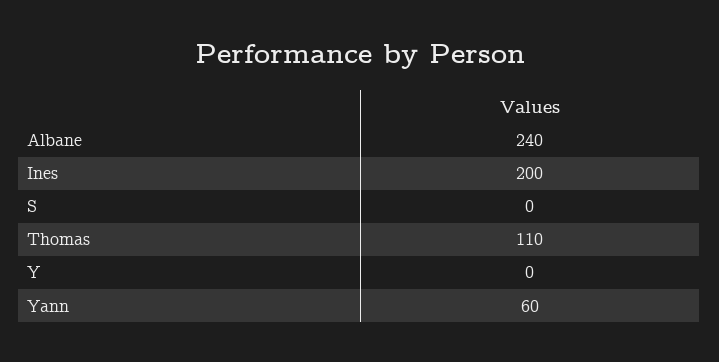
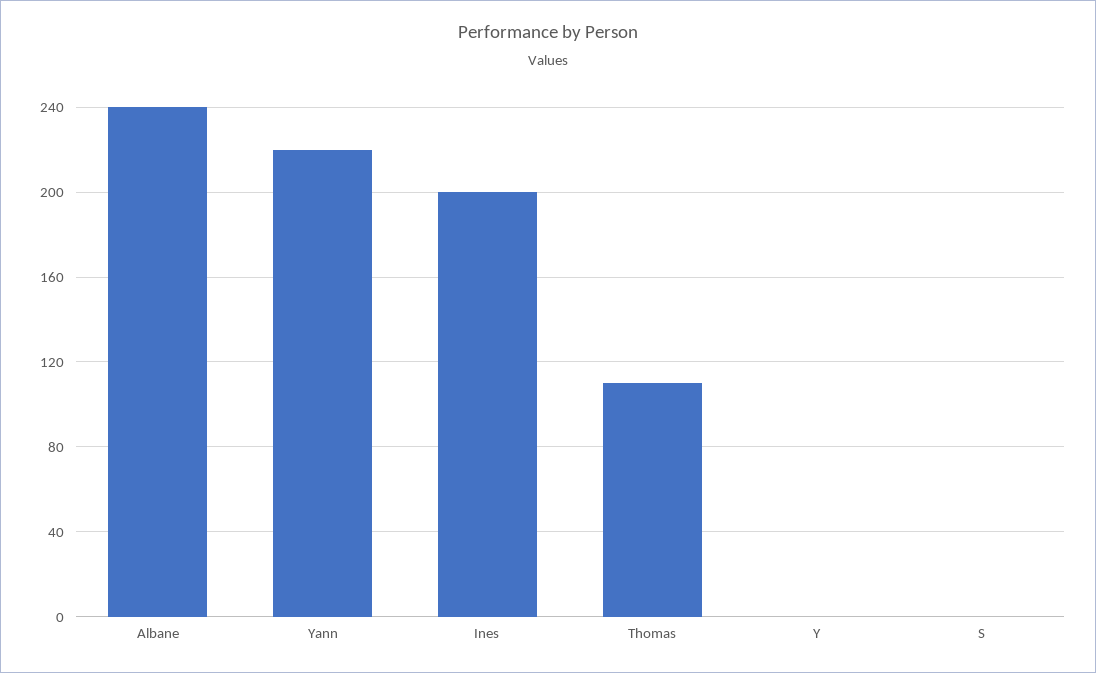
Yann: 60 -> 220

